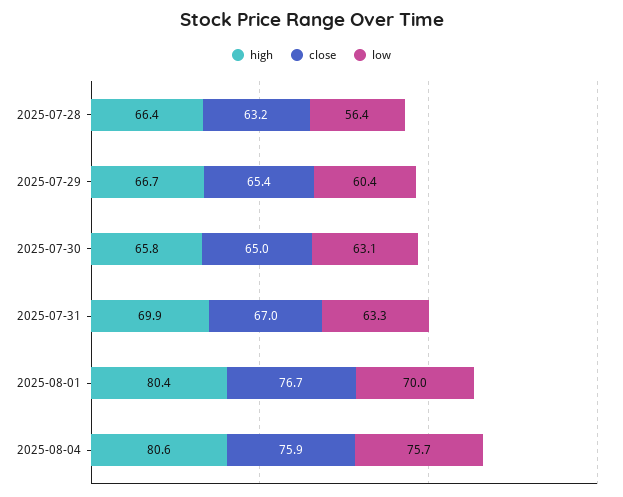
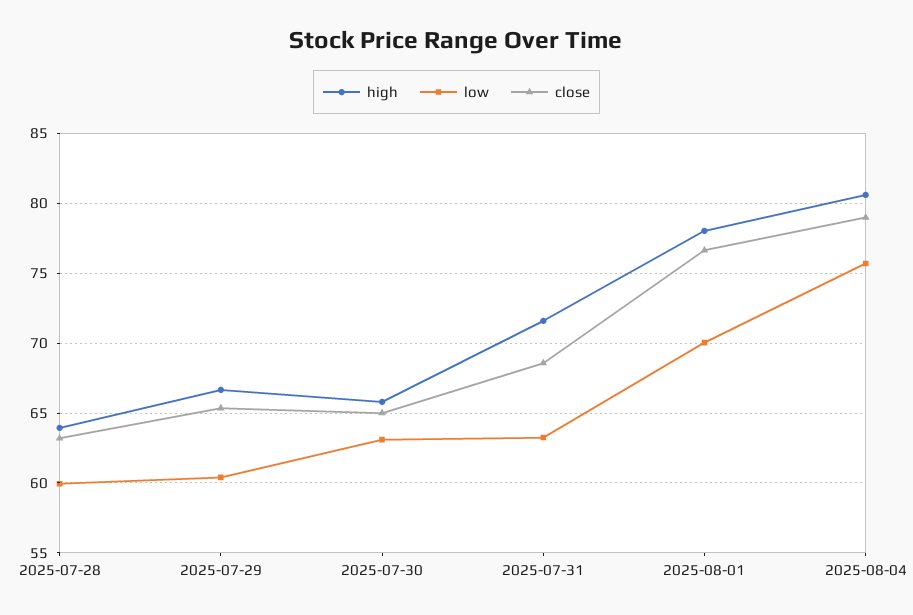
high, 2025-07-28: 66.4 -> 64
low, 2025-07-28: 56.4 -> 60
high, 2025-07-31: 69.9 -> 71.5
close, 2025-07-31: 67 -> 68.5
high, 2025-08-01: 80.4 -> 78
close, 2025-08-04: 75.9 -> 79

